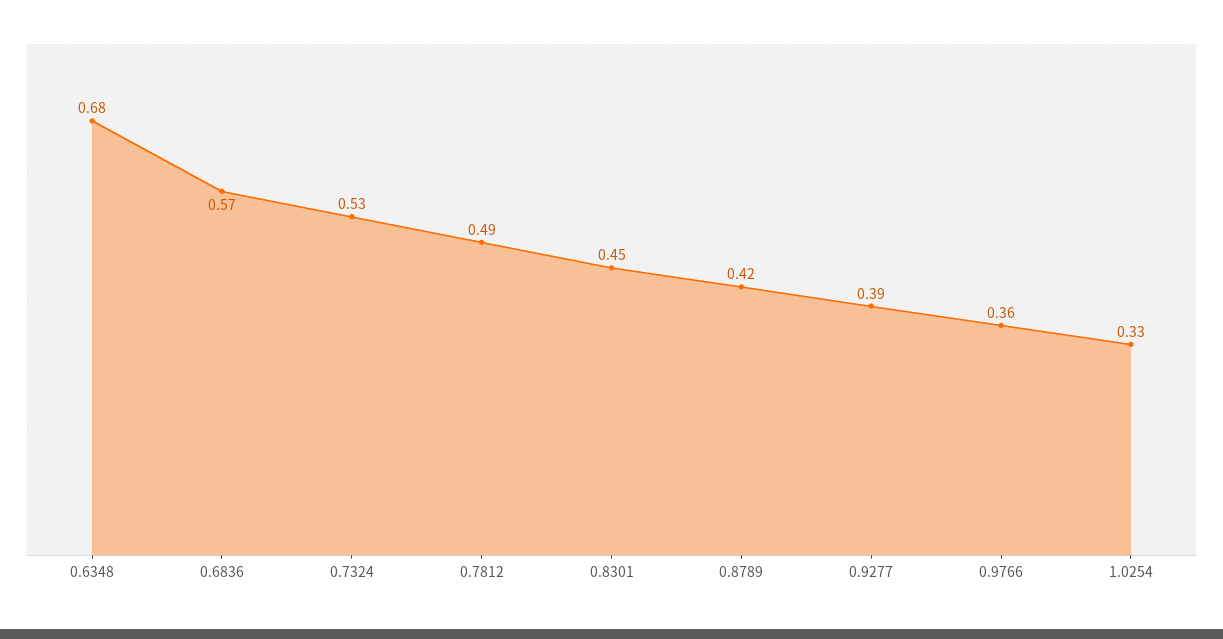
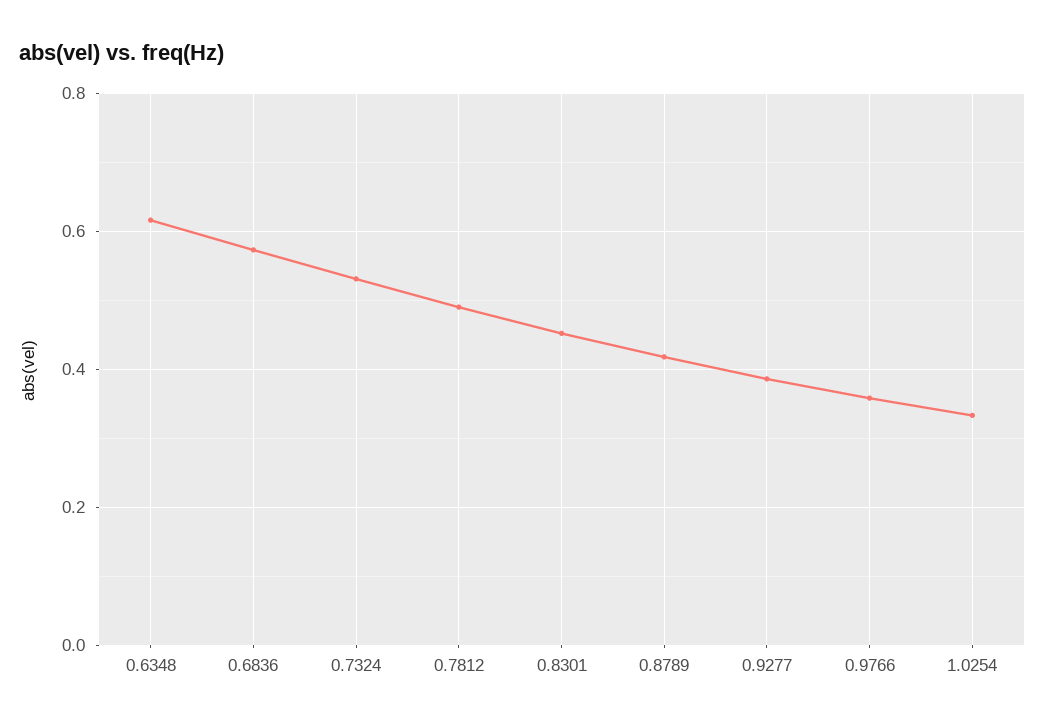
0.6348: 0.68 -> 0.62

